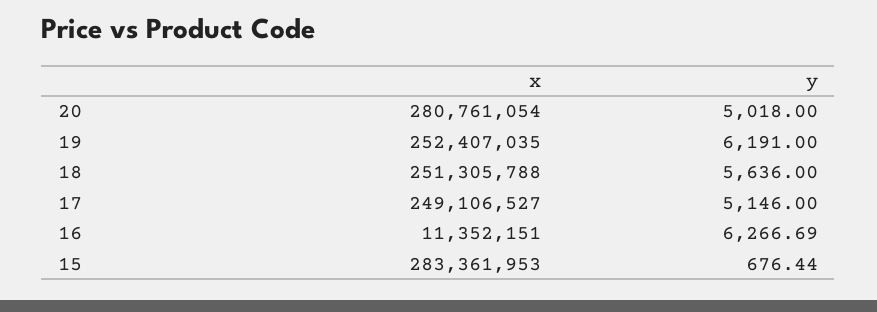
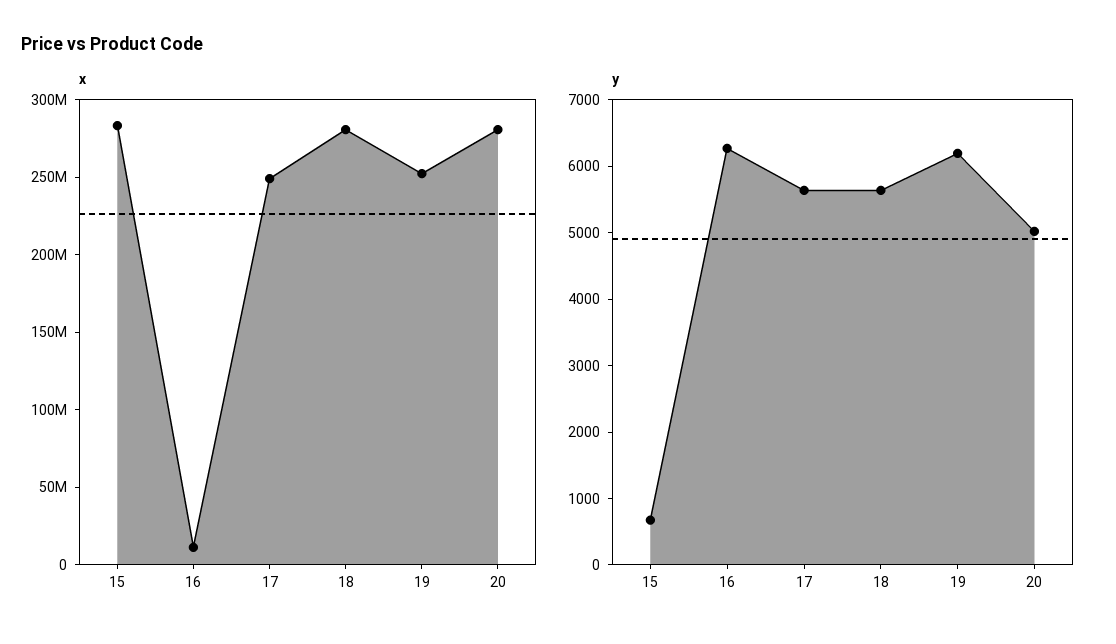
x, 18: 251305788 -> 280000000
y, 17: 5146 -> 5600

